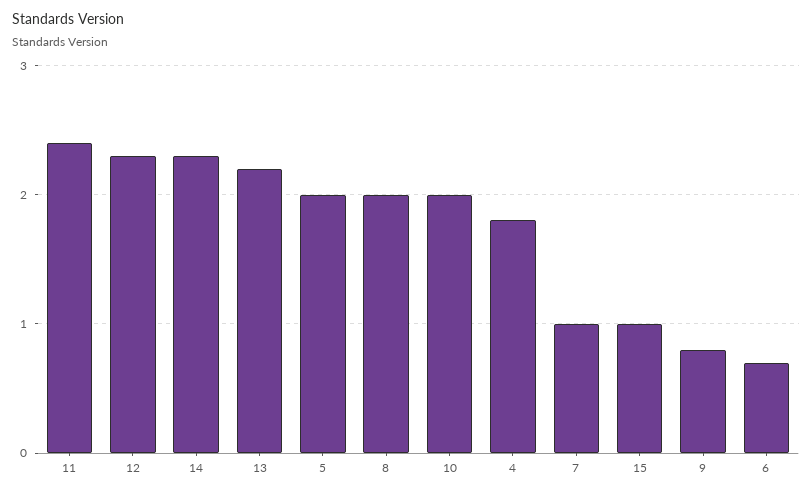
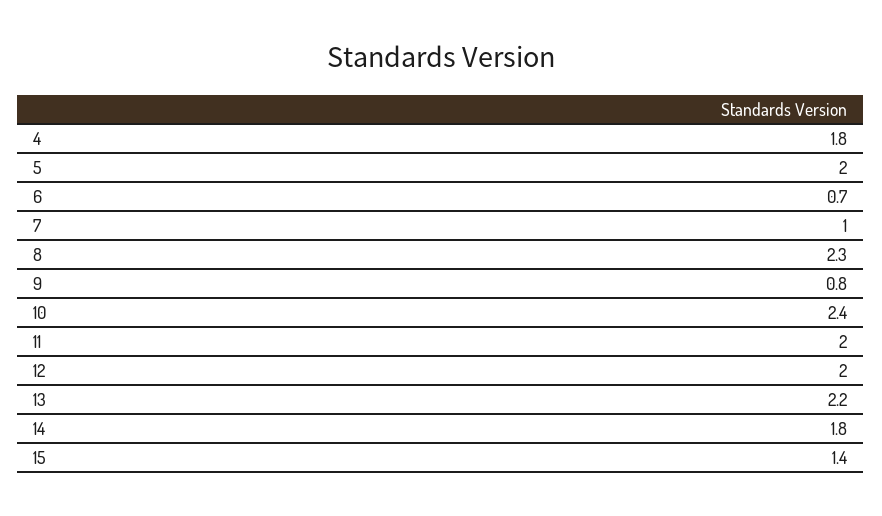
11: 2.4 -> 2
12: 2.3 -> 2
14: 2.3 -> 1.8
8: 2 -> 2.3
10: 2 -> 2.4
15: 1 -> 1.4

